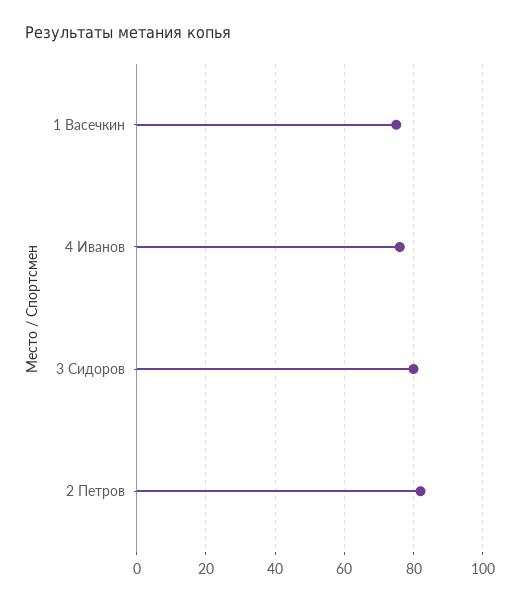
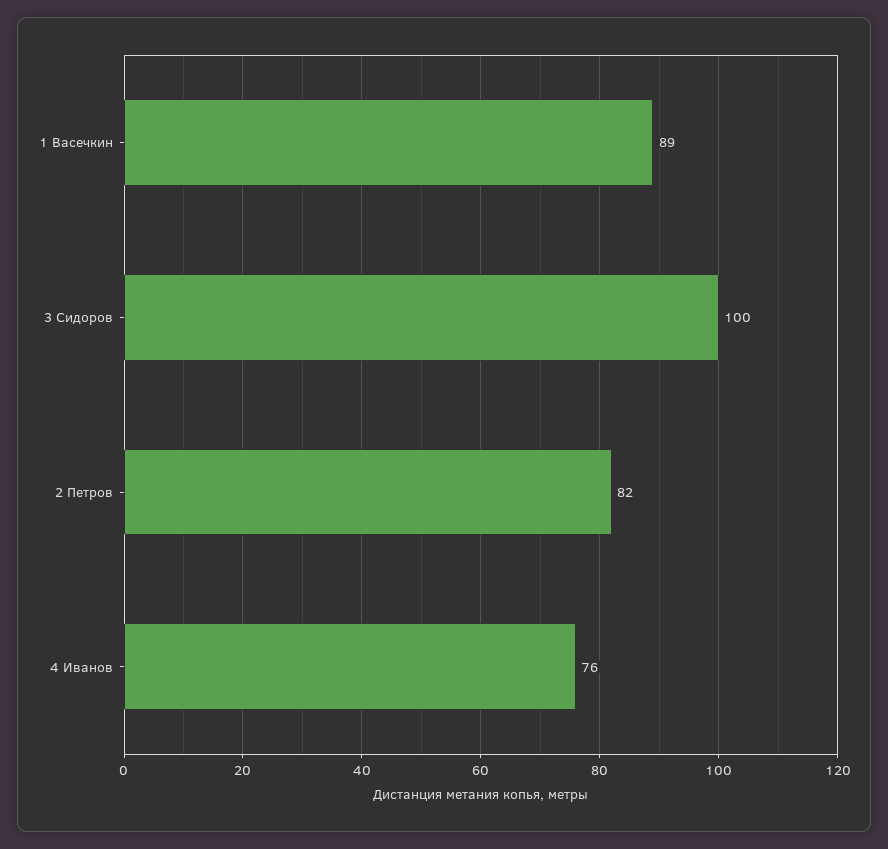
1 Васечкин: 75 -> 89
3 Сидоров: 80 -> 100

